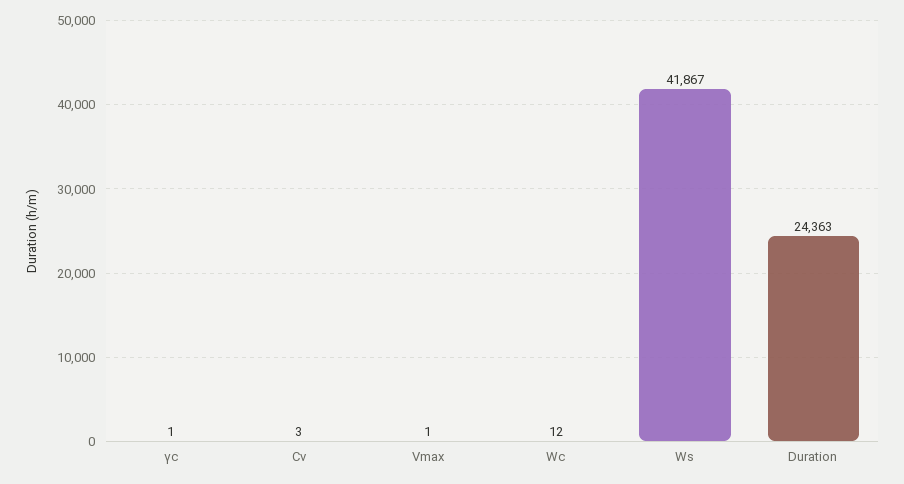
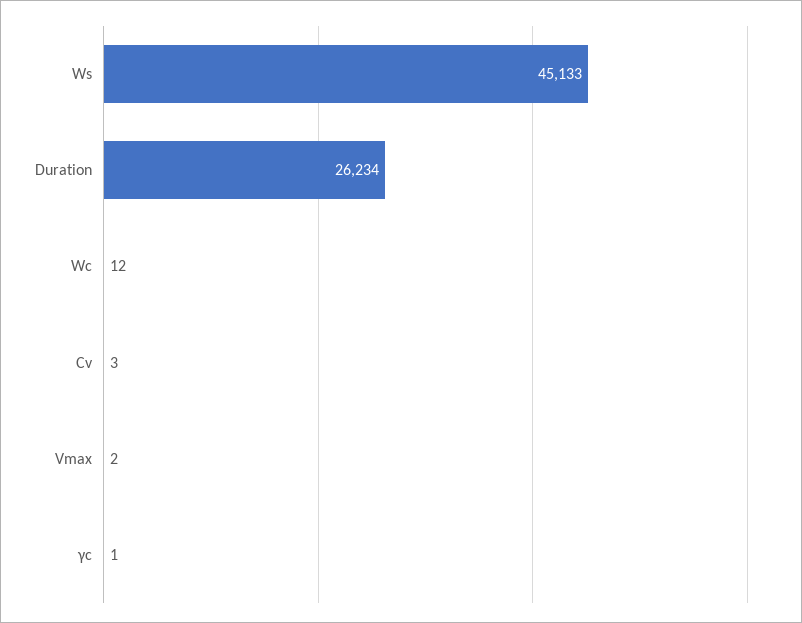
Vmax: 1 -> 2
Ws: 41867 -> 45133
Duration: 24363 -> 26234

